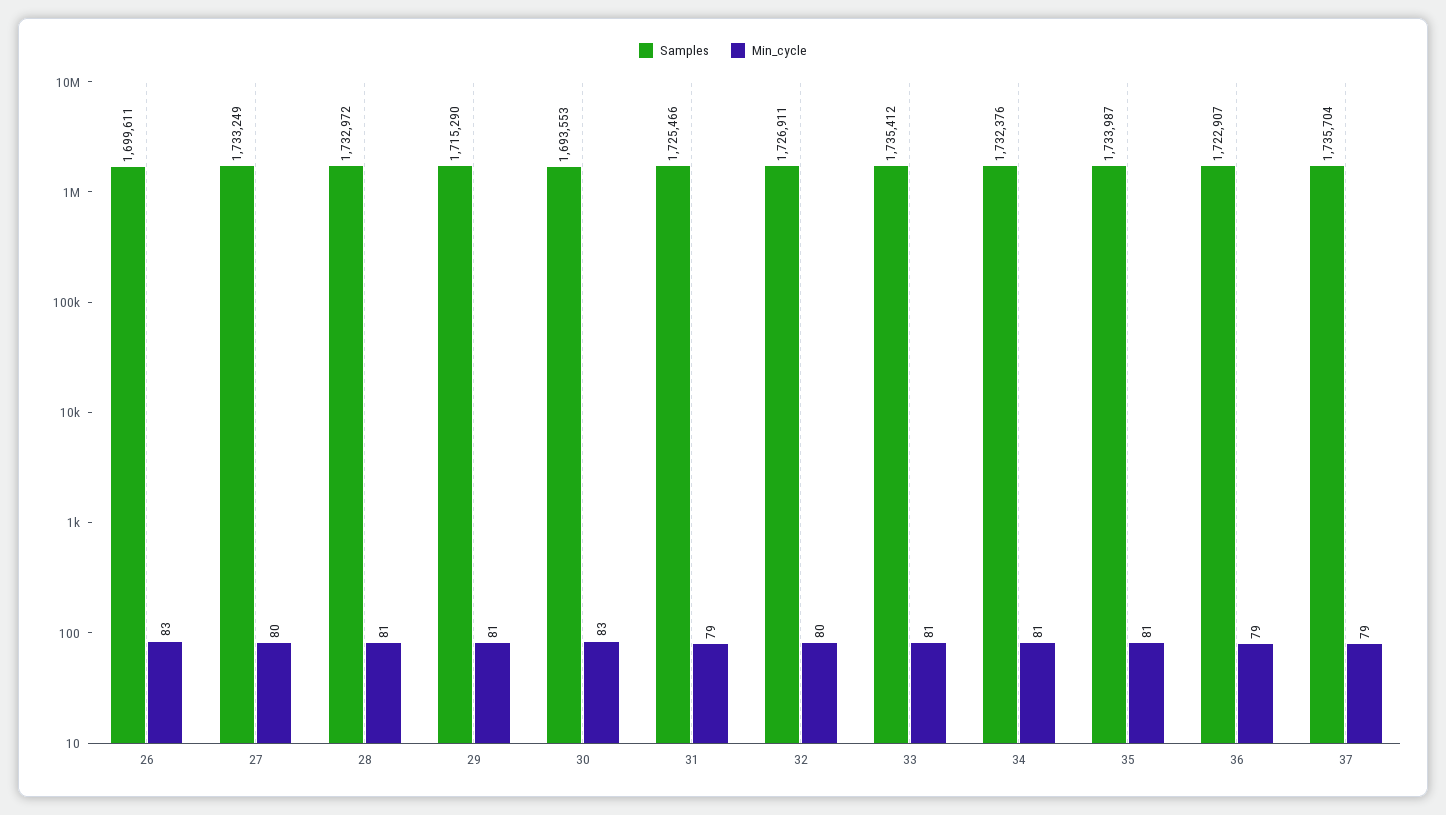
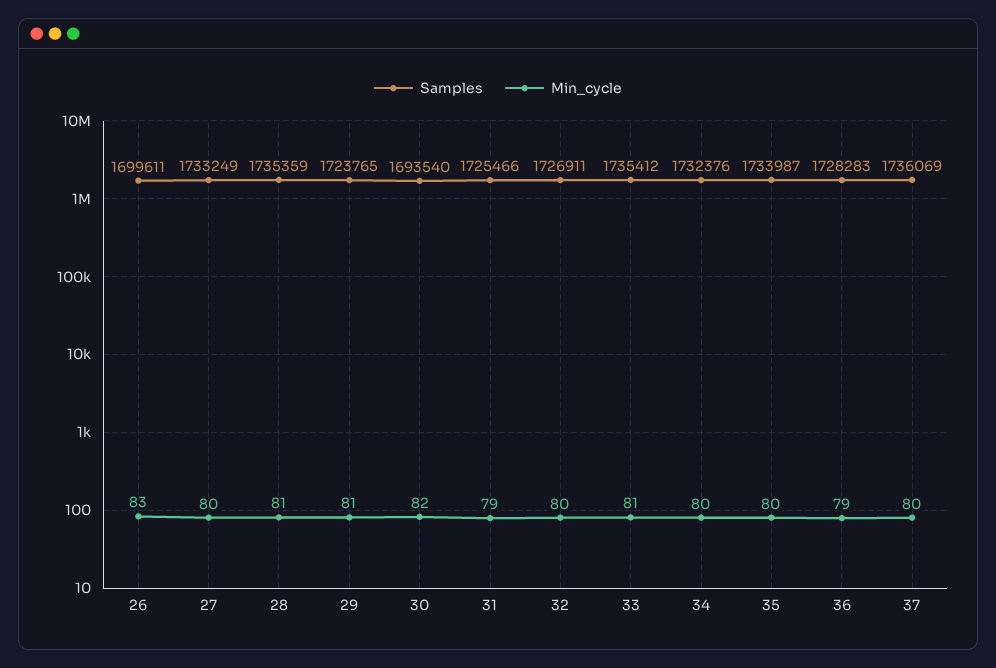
Samples, 28: 1732972 -> 1735359
Samples, 29: 1715290 -> 1723765
Samples, 30: 1693553 -> 1693540
Min_cycle, 30: 83 -> 82
Min_cycle, 34: 81 -> 80
Min_cycle, 35: 81 -> 80
Samples, 36: 1722907 -> 1728283
Samples, 37: 1735704 -> 1736069
Min_cycle, 37: 79 -> 80

